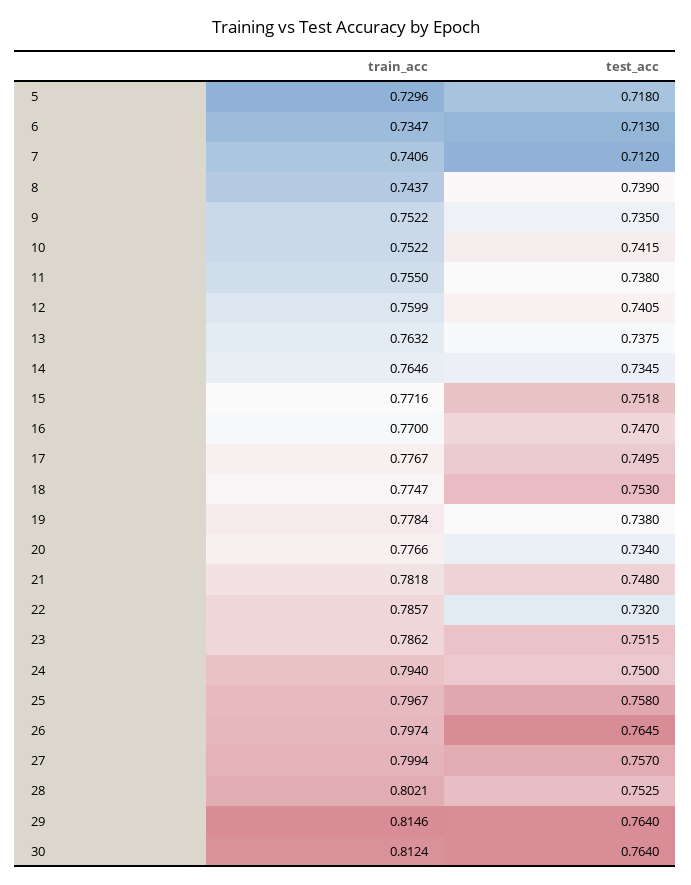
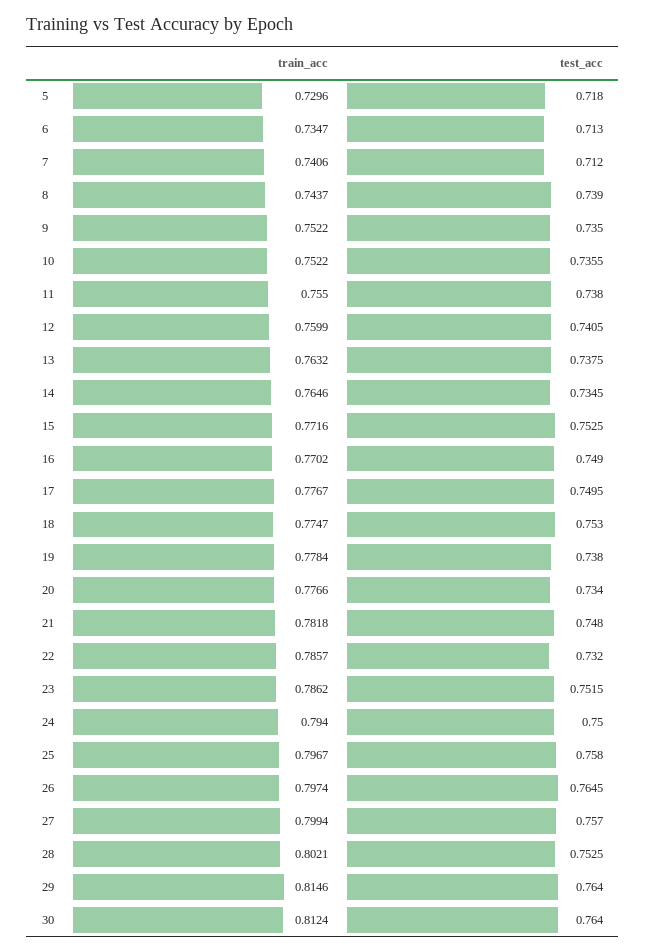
test_acc, 10: 0.7415 -> 0.7355
test_acc, 15: 0.7518 -> 0.7525
train_acc, 16: 0.77 -> 0.7702
test_acc, 16: 0.747 -> 0.749

